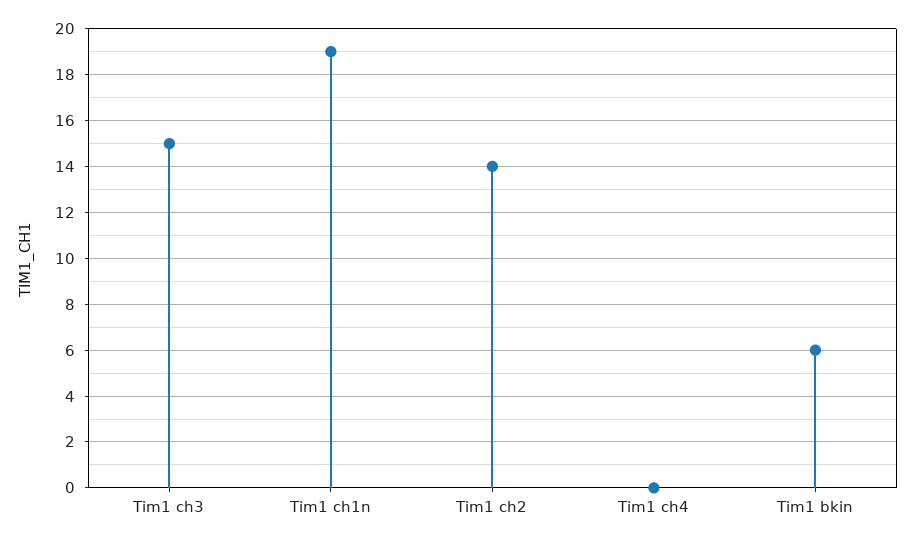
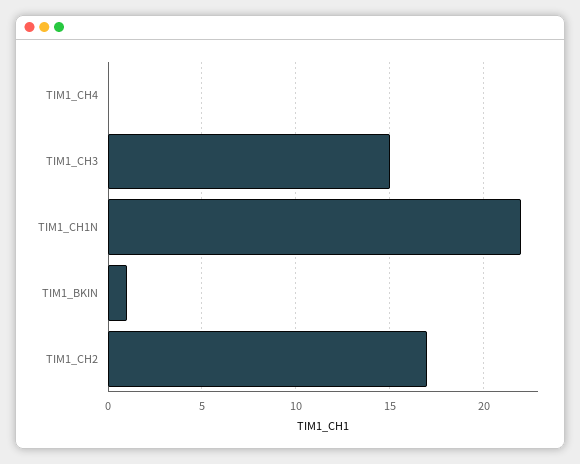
Tim1 ch1n: 19 -> 22
Tim1 ch2: 14 -> 17
Tim1 bkin: 6 -> 1

